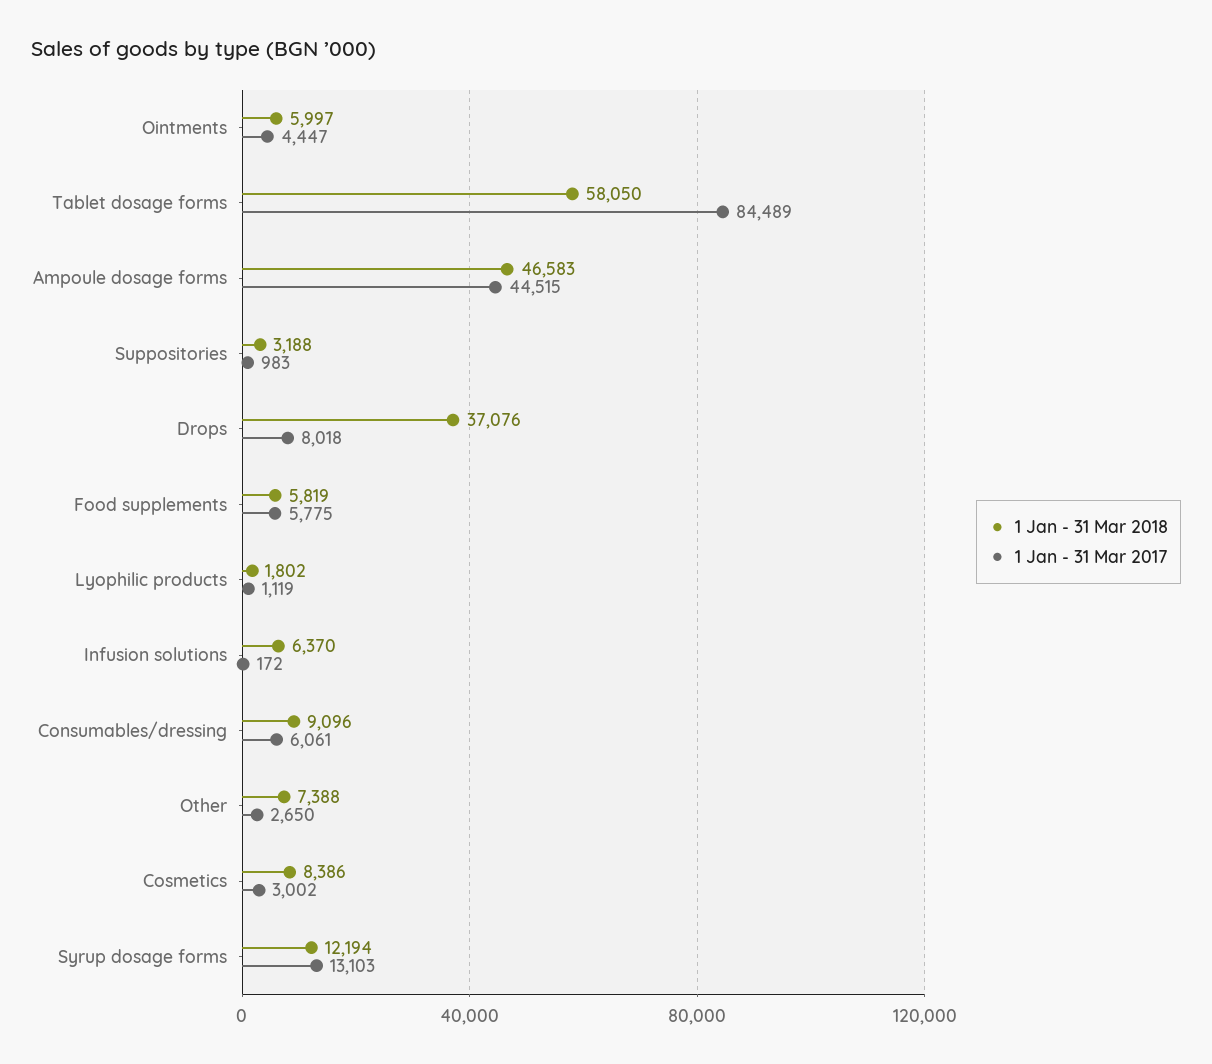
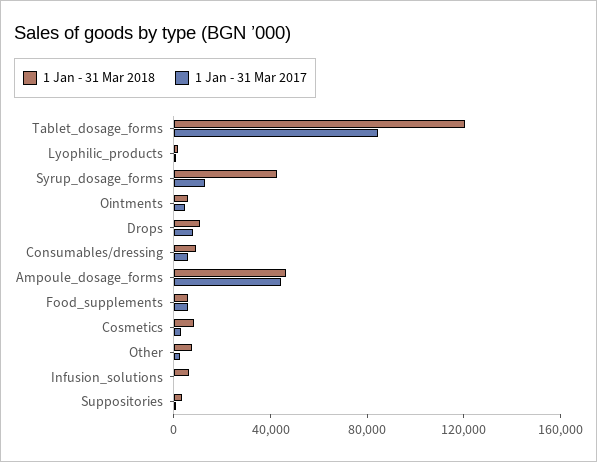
1 Jan - 31 Mar 2018, Tablet dosage forms: 58050 -> 120000
1 Jan - 31 Mar 2018, Drops: 37076 -> 10000
1 Jan - 31 Mar 2018, Syrup dosage forms: 12194 -> 40000

